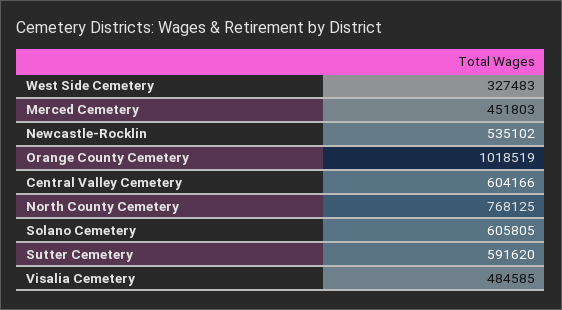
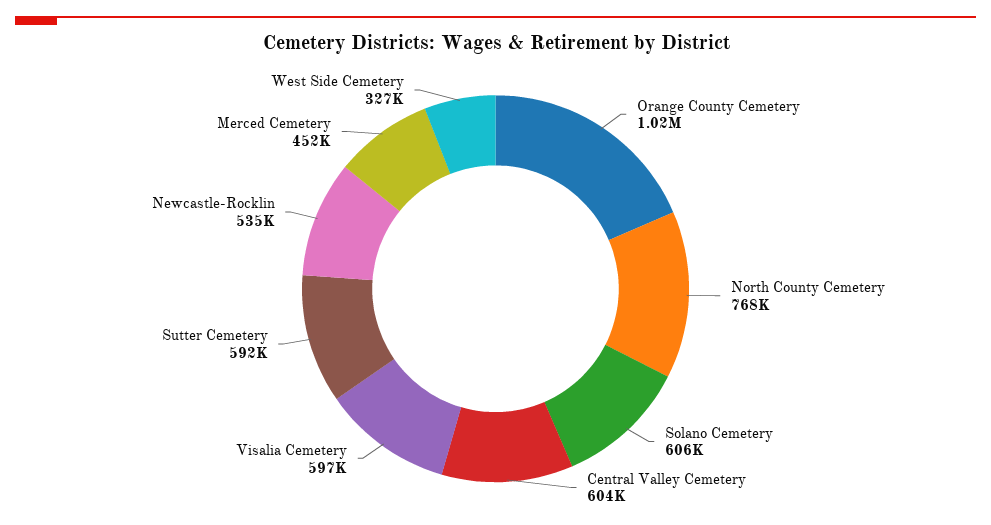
Visalia Cemetery: 484585 -> 597000

